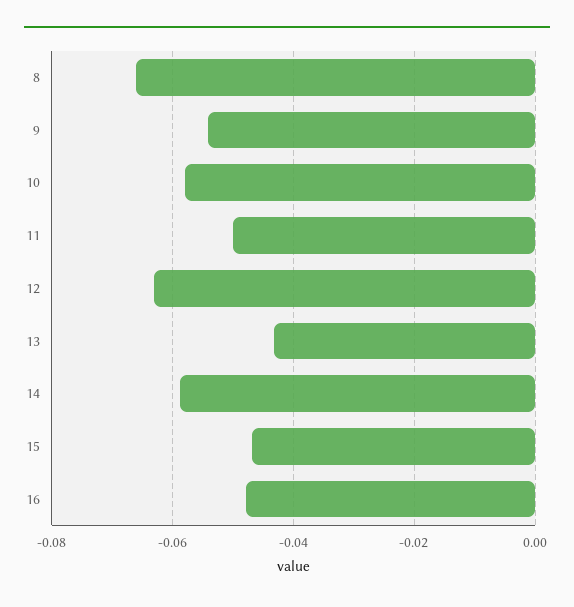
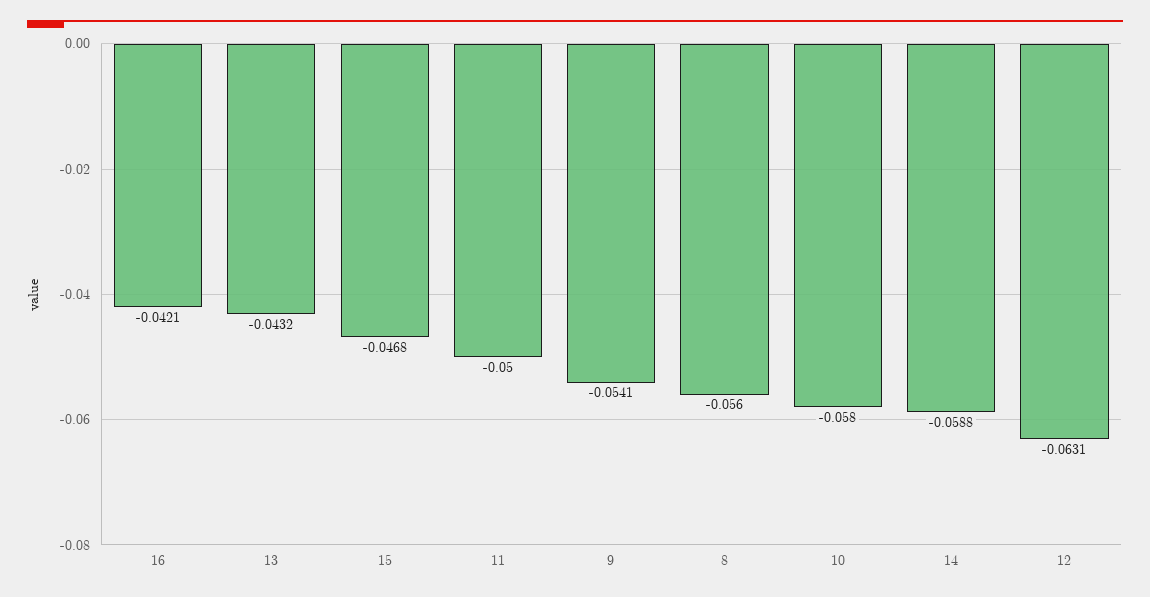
8: -0.066 -> -0.056
16: -0.048 -> -0.0421

